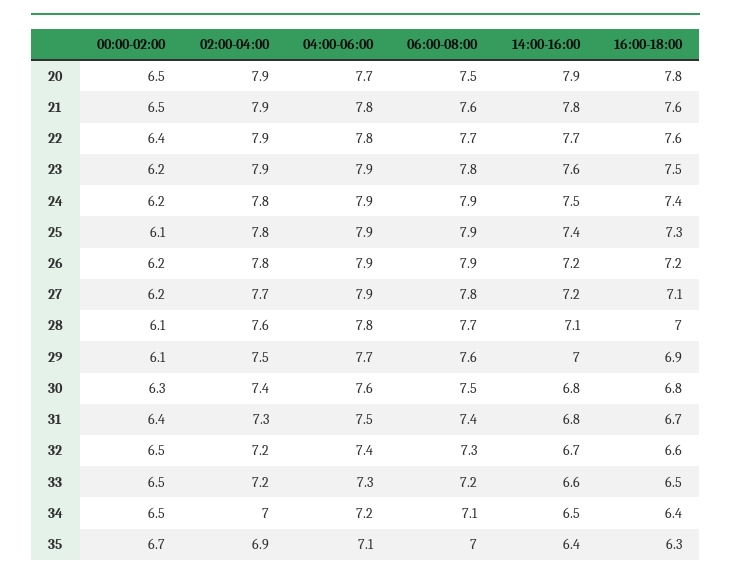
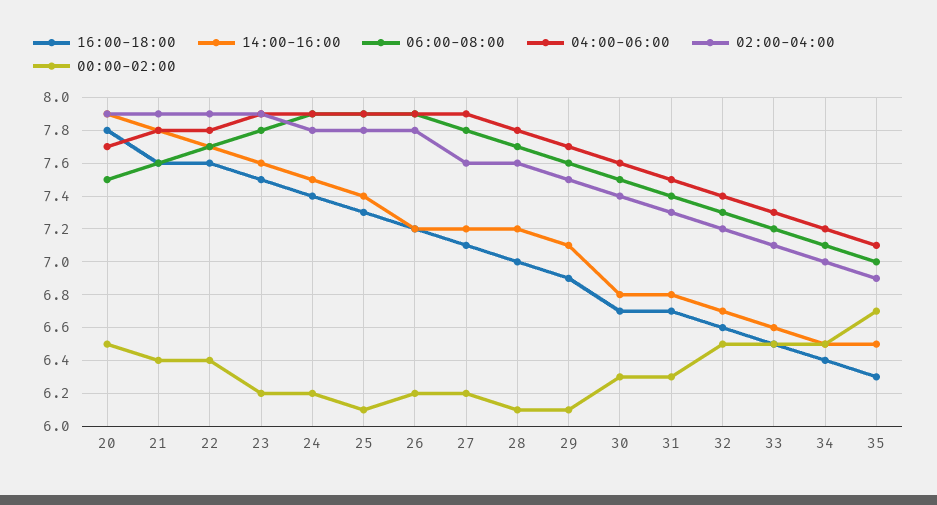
00:00-02:00, 21: 6.5 -> 6.4
02:00-04:00, 27: 7.7 -> 7.6
14:00-16:00, 28: 7.1 -> 7.2
14:00-16:00, 29: 7 -> 7.1
16:00-18:00, 30: 6.8 -> 6.7
00:00-02:00, 31: 6.4 -> 6.3
02:00-04:00, 33: 7.2 -> 7.1
14:00-16:00, 35: 6.4 -> 6.5

